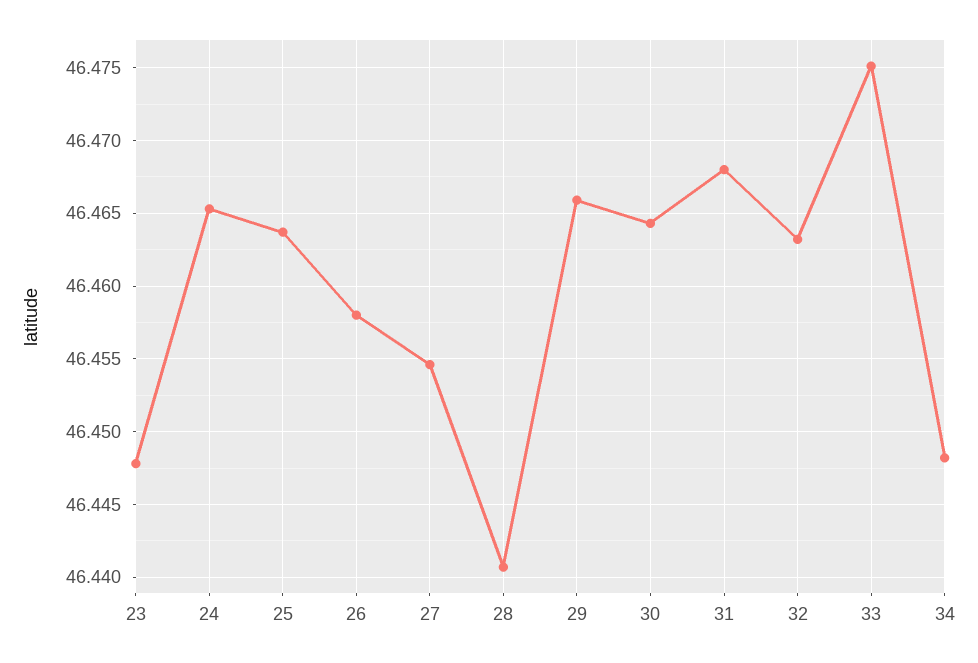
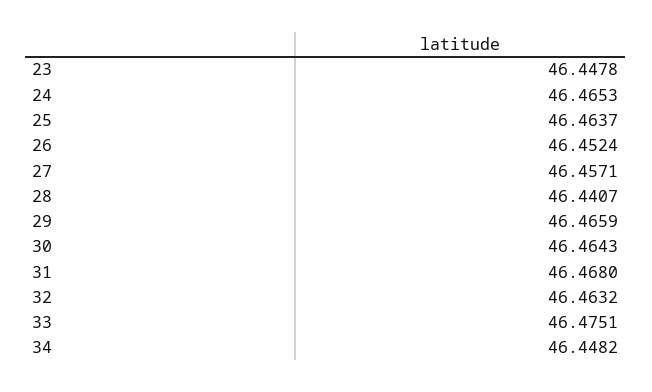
26: 46.458 -> 46.4524
27: 46.4545 -> 46.4571

